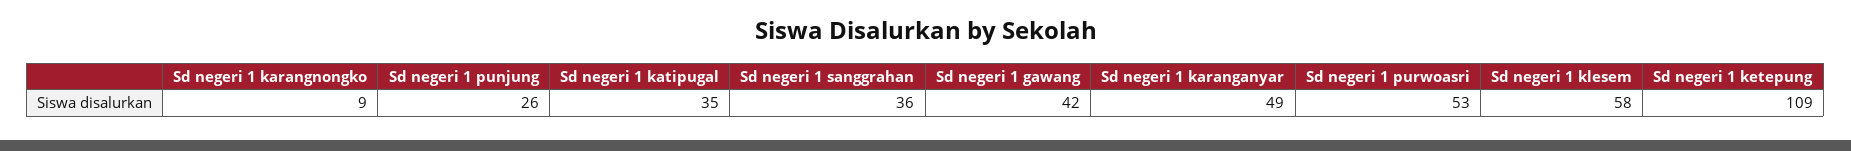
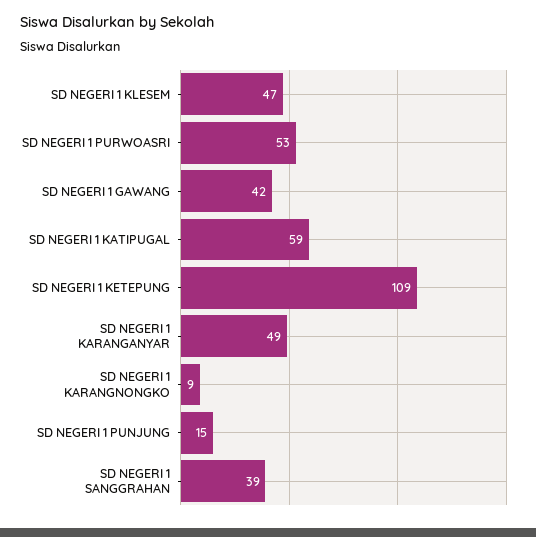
Sd negeri 1 punjung: 26 -> 15
Sd negeri 1 katipugal: 35 -> 59
Sd negeri 1 sanggrahan: 36 -> 39
Sd negeri 1 klesem: 58 -> 47

